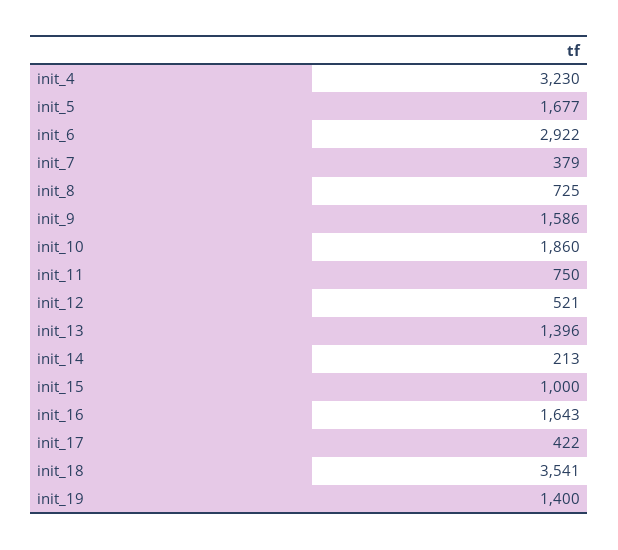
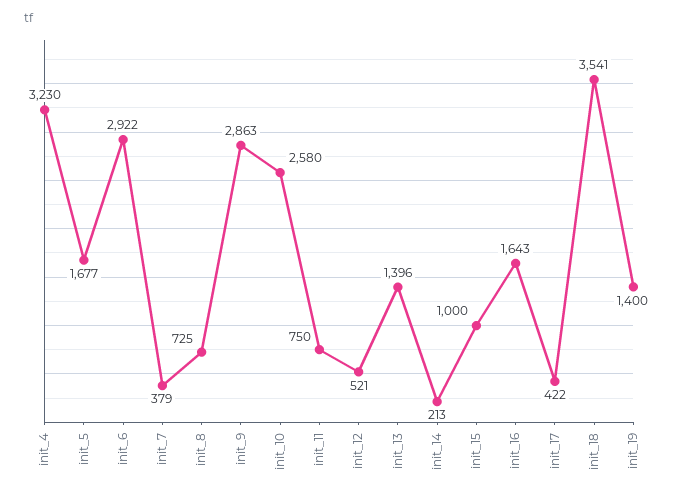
init_9: 1586 -> 2863
init_10: 1860 -> 2580

